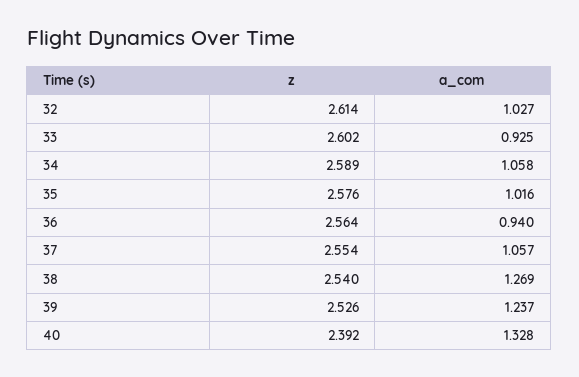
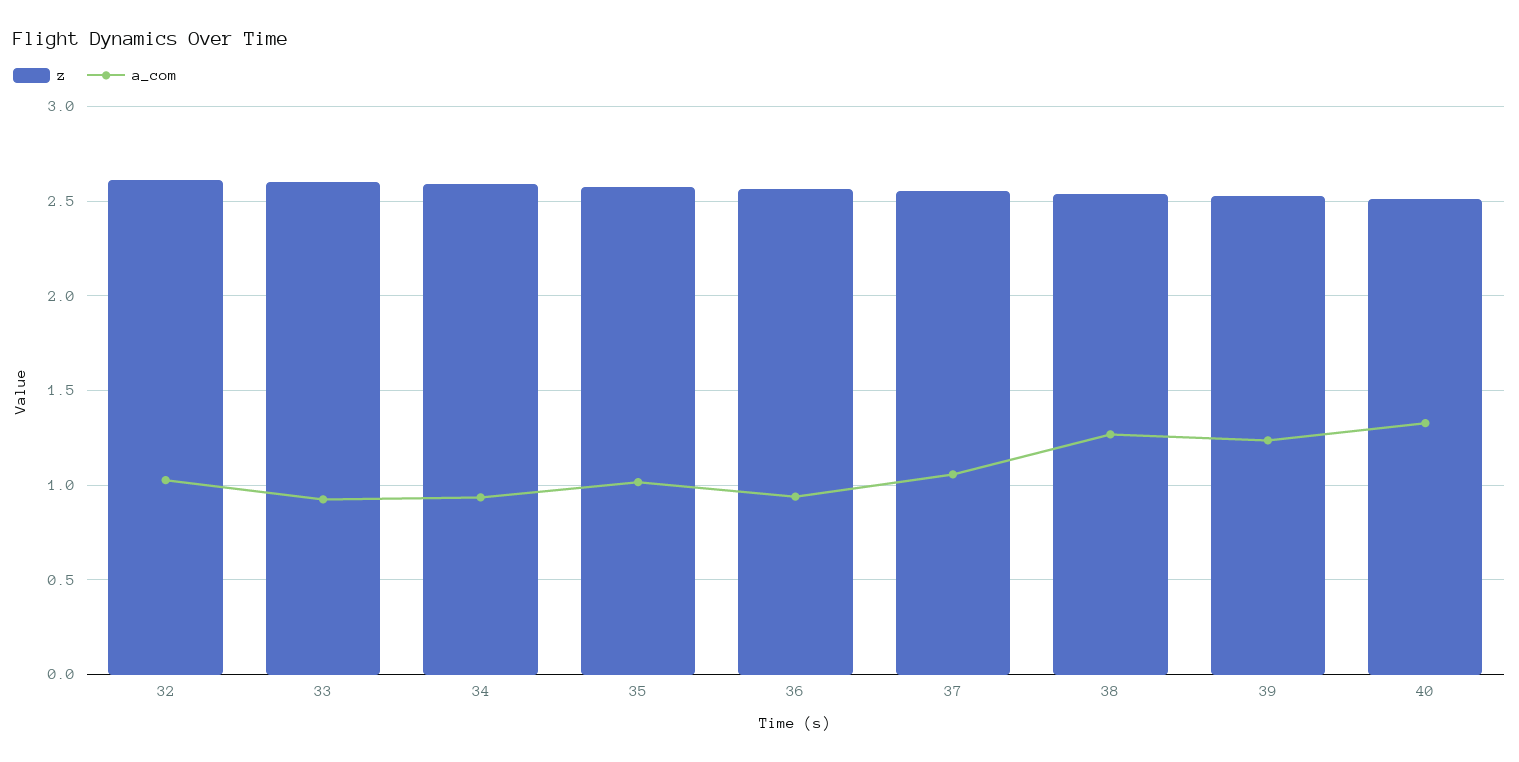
a_com, 34: 1.058 -> 0.95
z, 40: 2.392 -> 2.5

